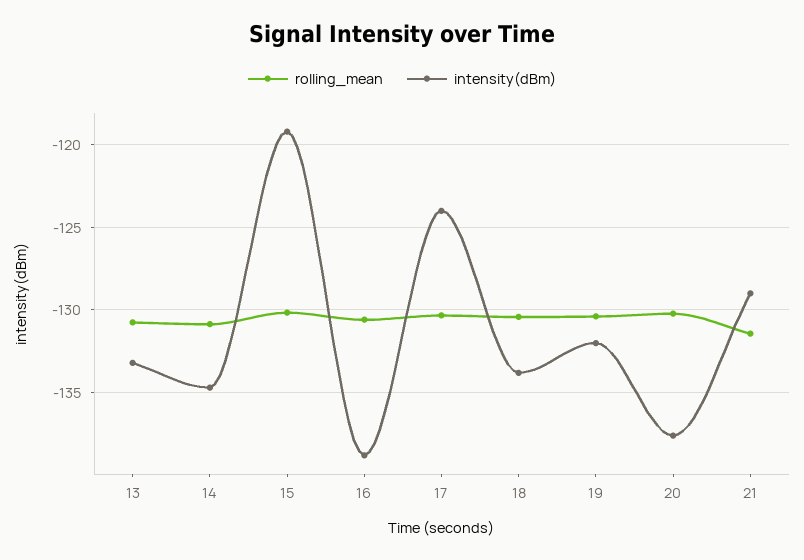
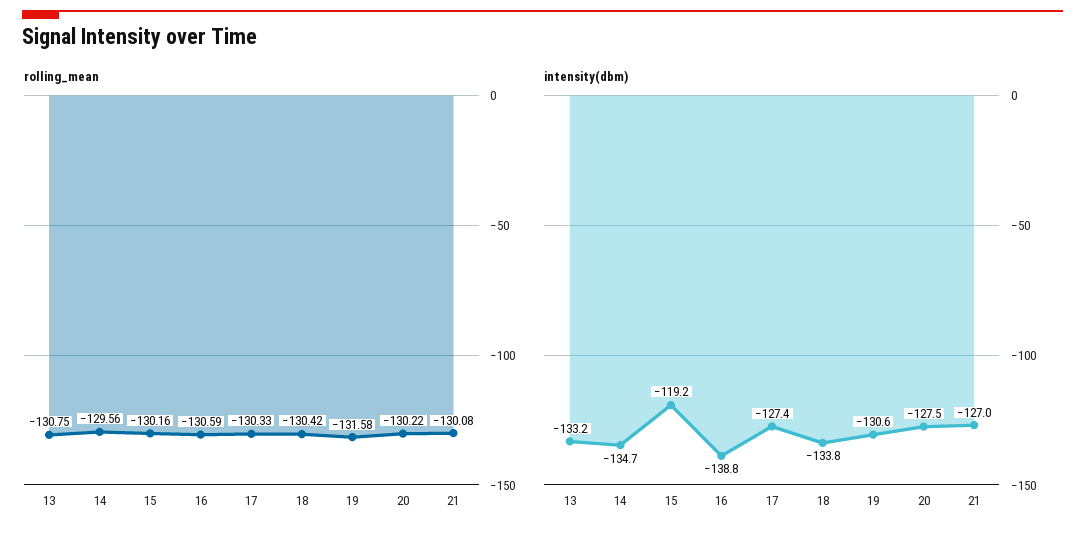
rolling_mean, 14: -131 -> -129.56
intensity(dBm), 17: -124 -> -127.4
rolling_mean, 19: -130.5 -> -131.58
intensity(dBm), 19: -132 -> -130.6
intensity(dBm), 20: -137.5 -> -127.5
rolling_mean, 21: -131.5 -> -130.08
intensity(dBm), 21: -129 -> -127

